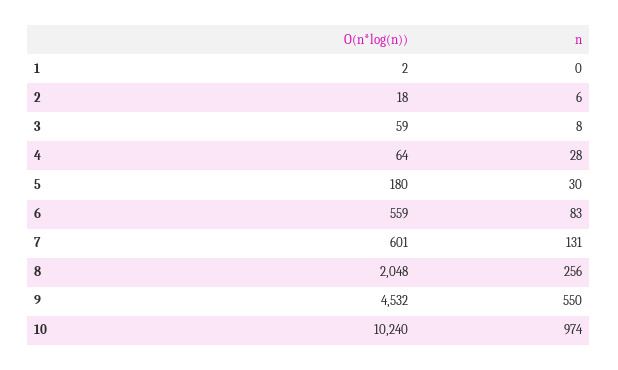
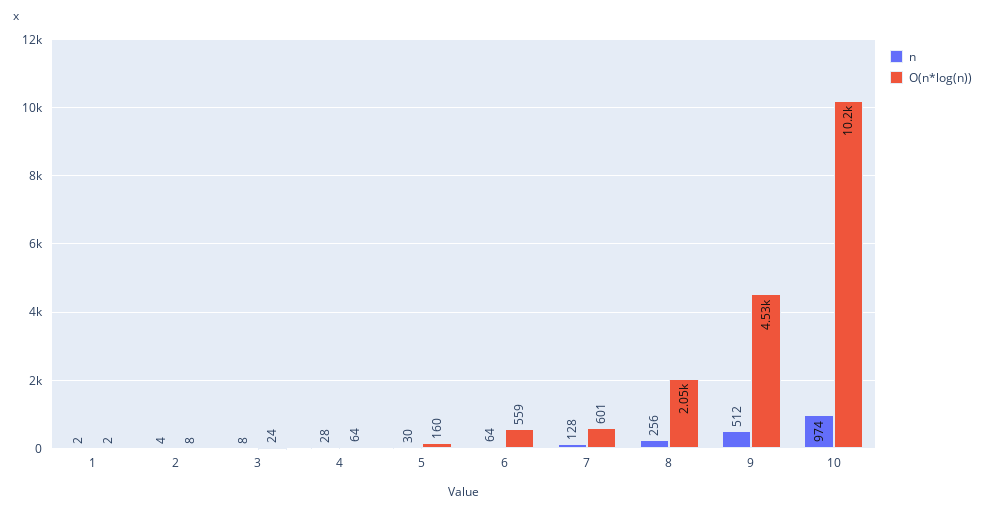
n, 1: 0 -> 2
O(n*log(n)), 2: 18 -> 8
n, 2: 6 -> 4
O(n*log(n)), 3: 59 -> 24
O(n*log(n)), 5: 180 -> 160
n, 6: 83 -> 64
n, 7: 131 -> 128
n, 9: 550 -> 512

